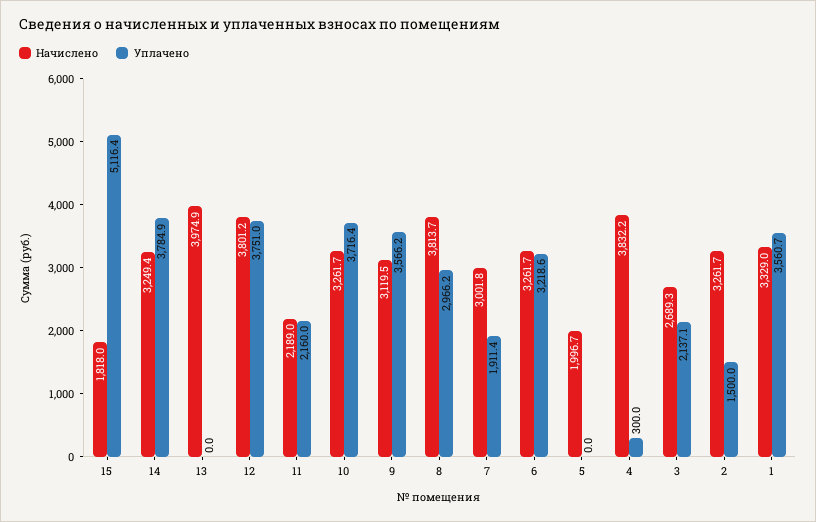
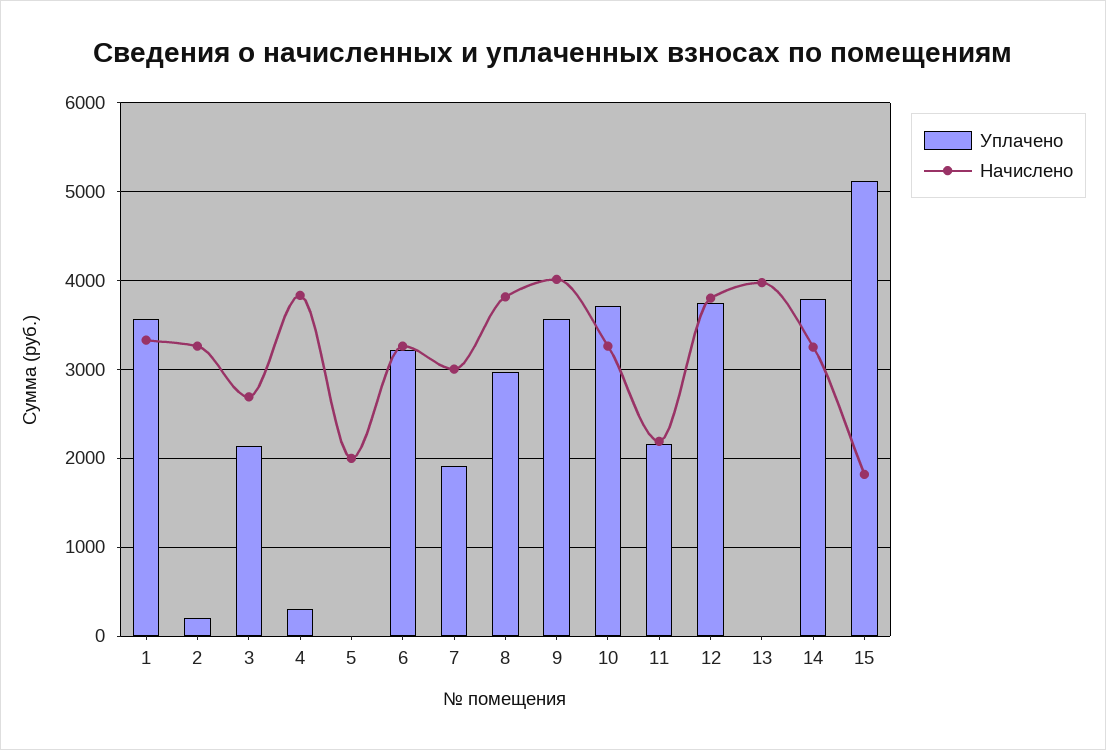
Начислено, 9: 3119.5 -> 4000
Уплачено, 2: 1500 -> 200

